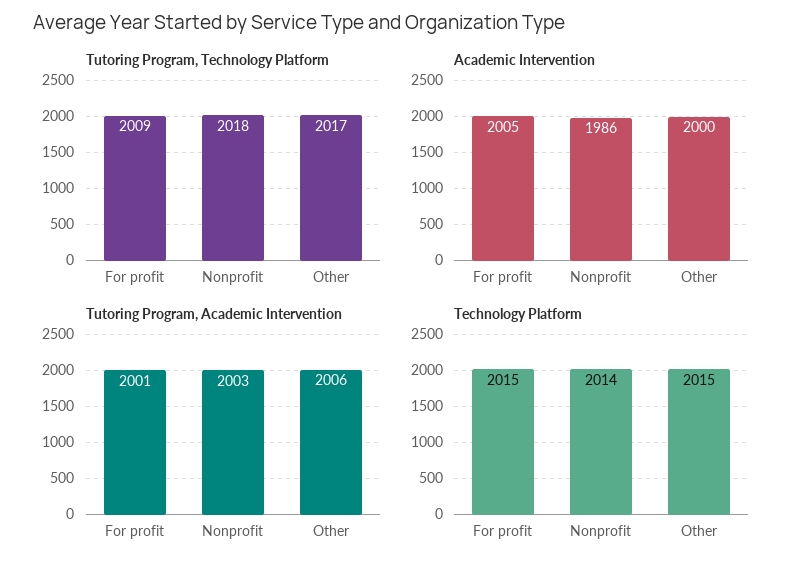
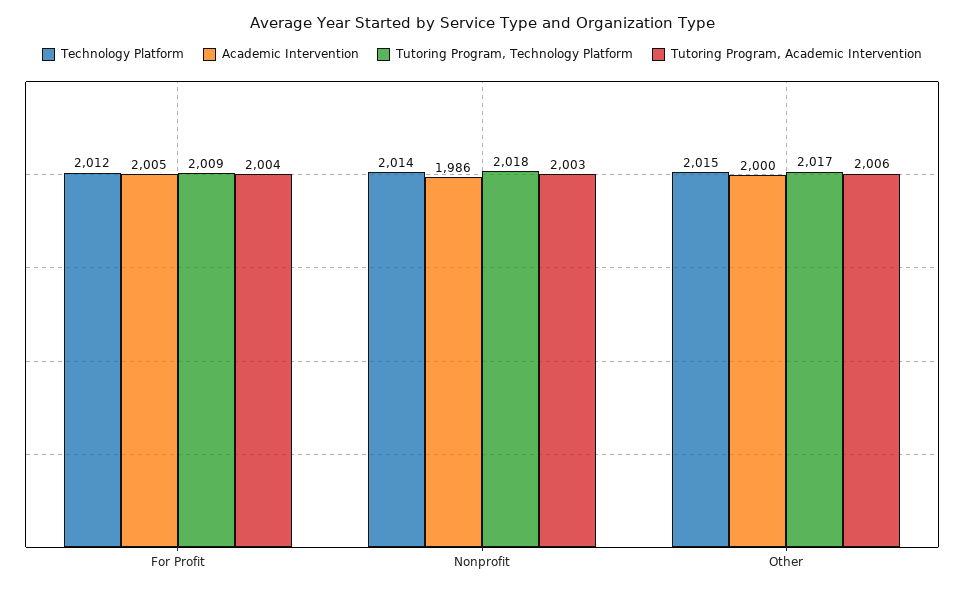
Tutoring Program, Academic Intervention, For profit: 2001 -> 2004
Technology Platform, For profit: 2015 -> 2012

